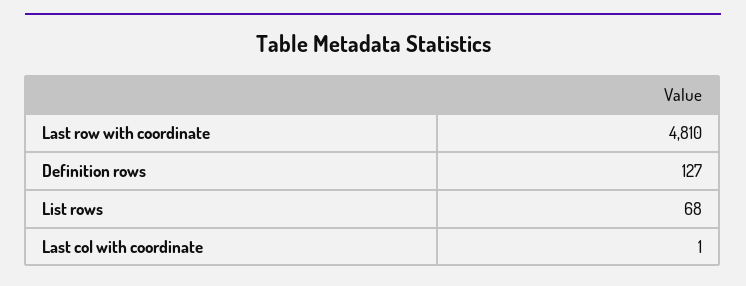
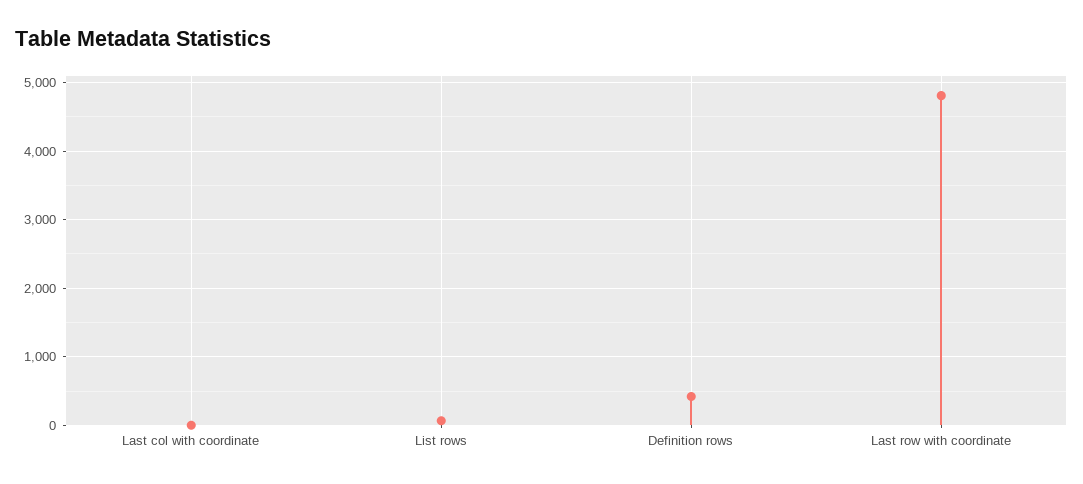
Definition rows: 127 -> 400

